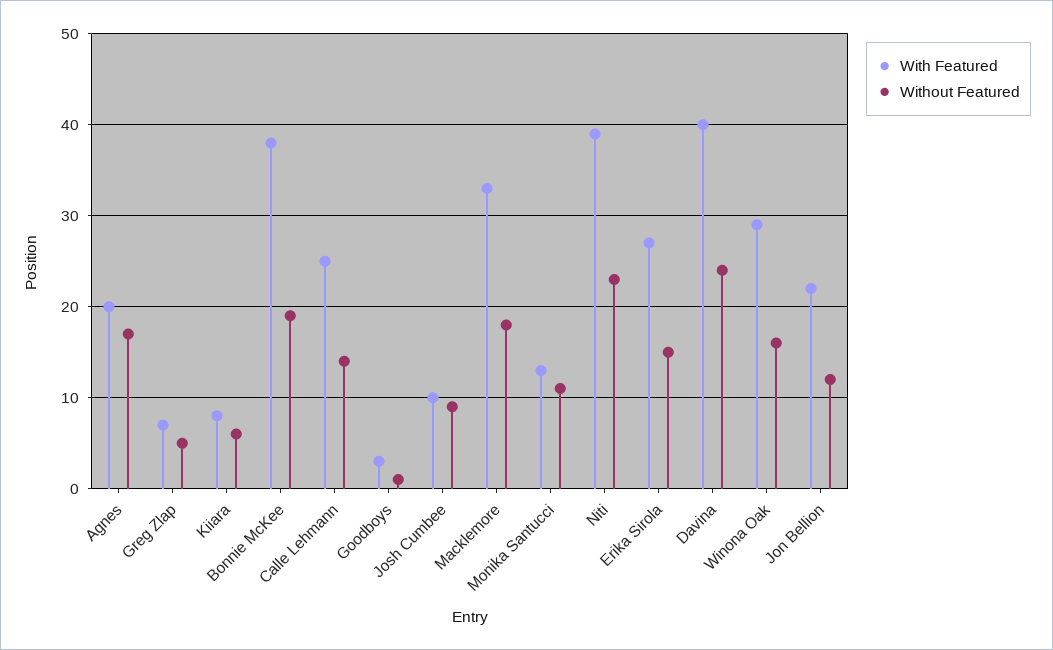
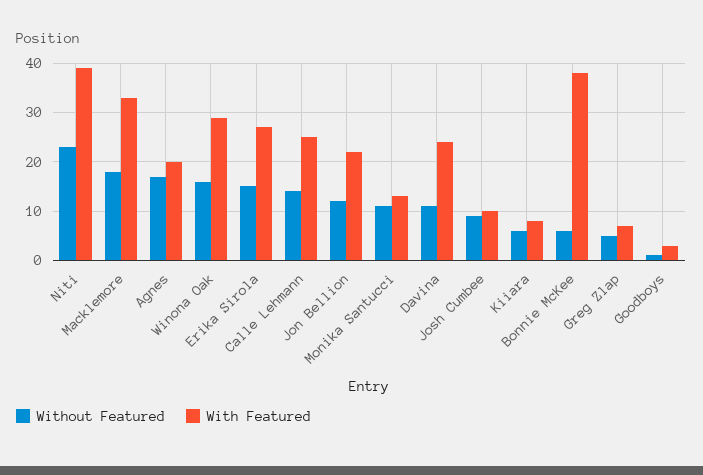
Without Featured, Bonnie McKee: 19 -> 5
With Featured, Davina: 40 -> 25
Without Featured, Davina: 24 -> 10

